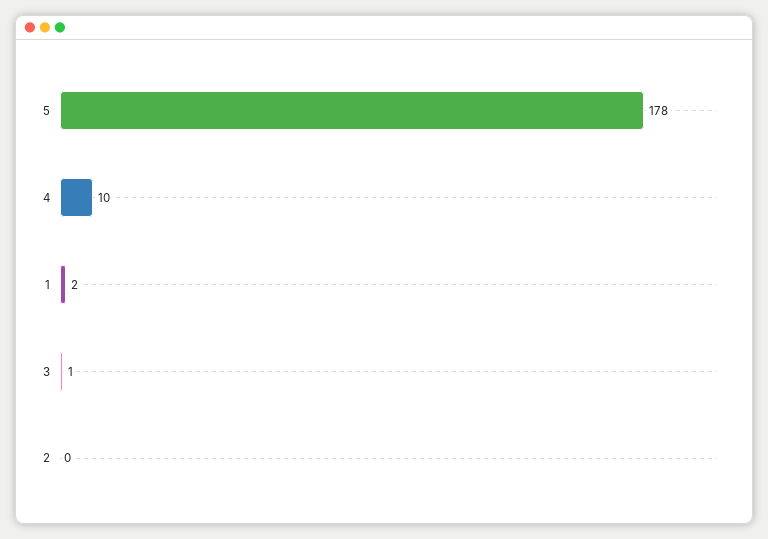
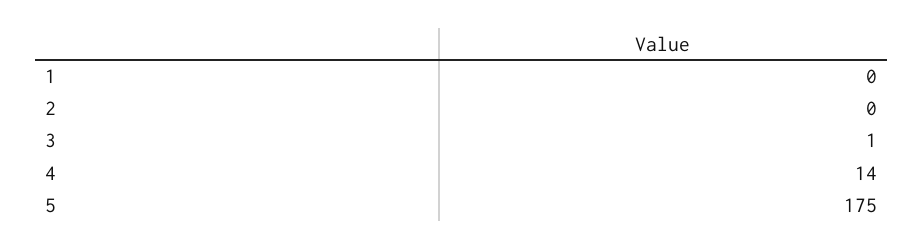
5: 178 -> 175
4: 10 -> 14
1: 2 -> 0

